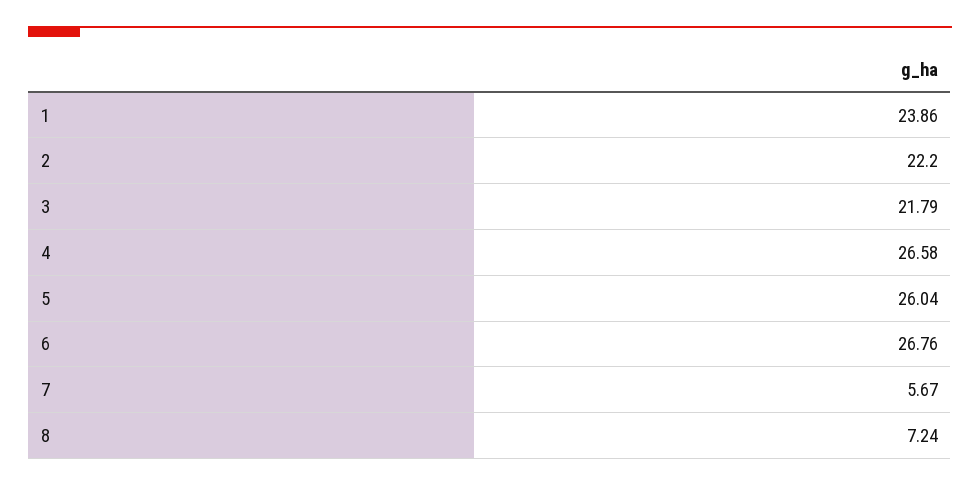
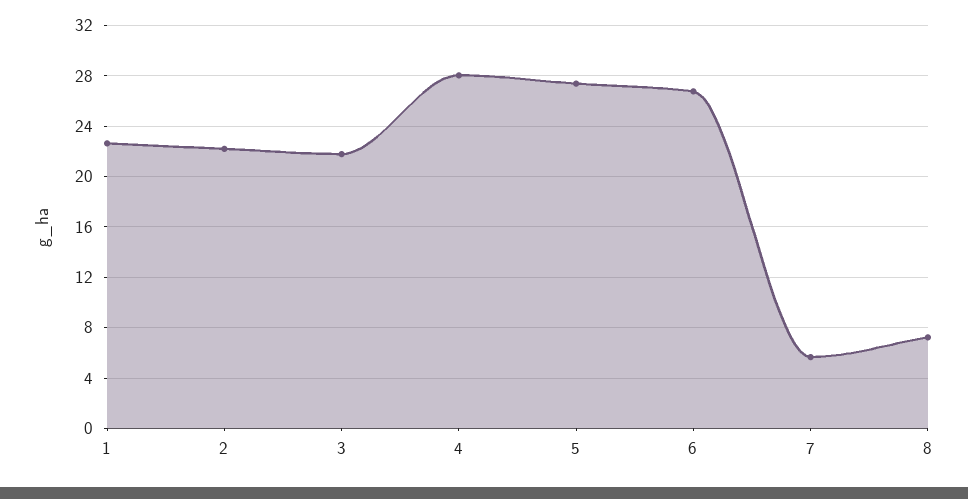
1: 23.86 -> 22.5
4: 26.58 -> 28
5: 26.04 -> 27.5

